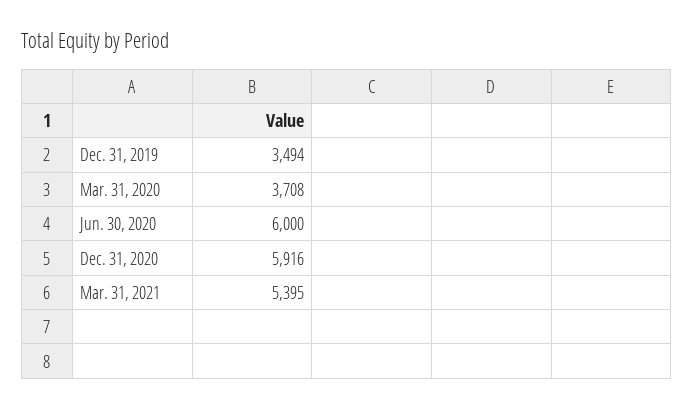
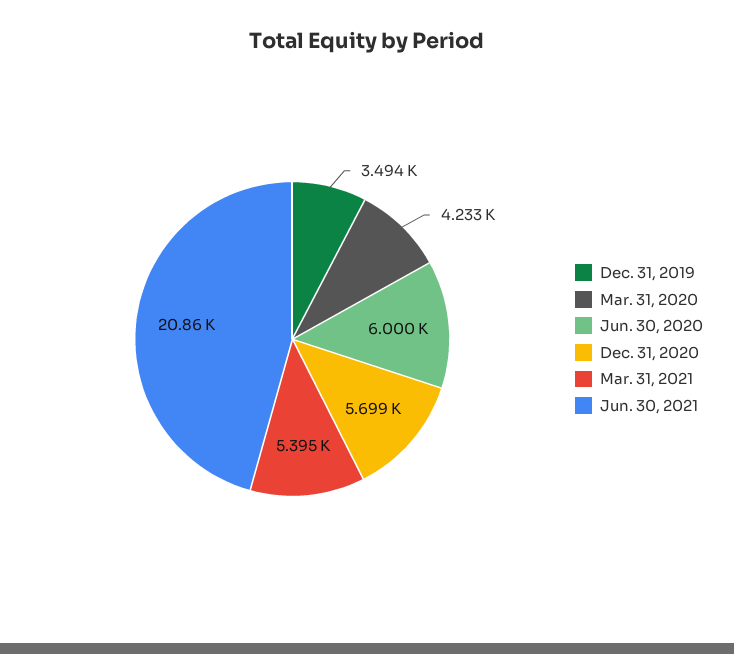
Mar. 31, 2020: 3708 -> 4233
Dec. 31, 2020: 5916 -> 5699
Jun. 30, 2021: none -> 20860

